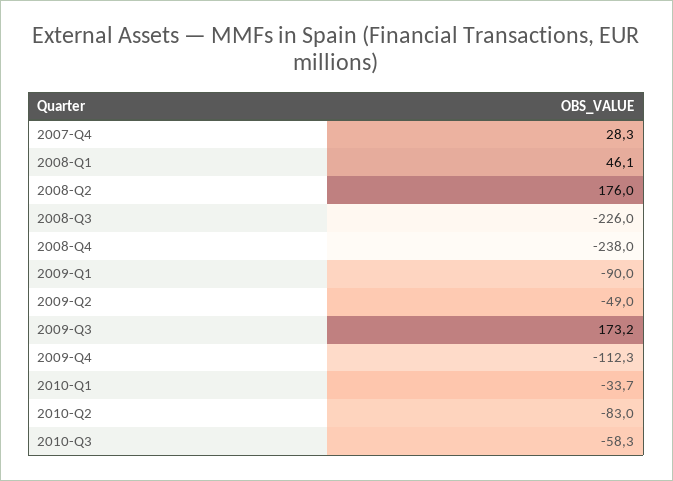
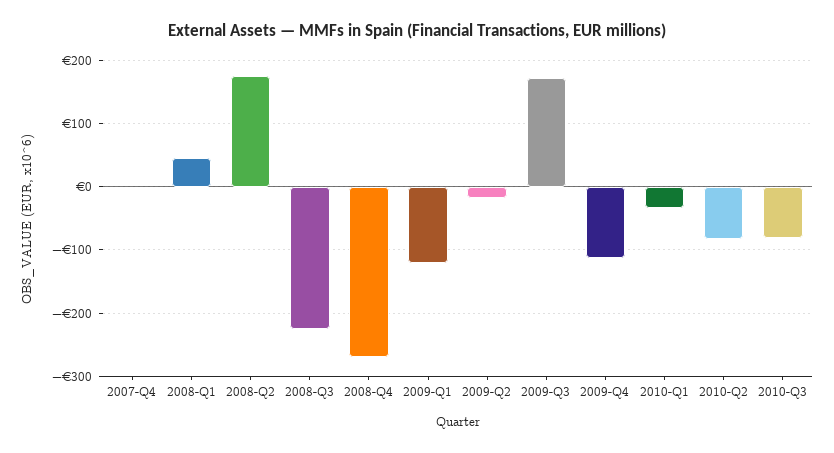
2007-Q4: 28.3 -> 0
2008-Q4: -238 -> -270
2009-Q1: -90 -> -120
2009-Q2: -49 -> -20
2010-Q3: -58.3 -> -80

